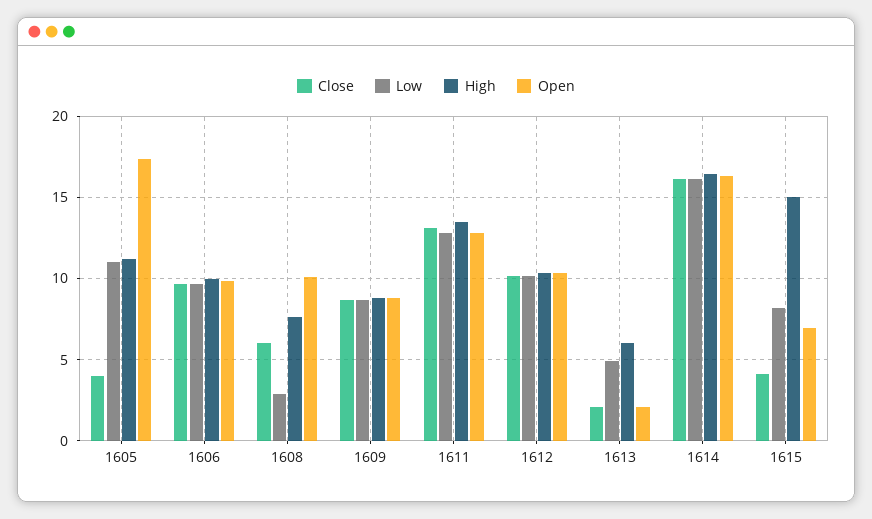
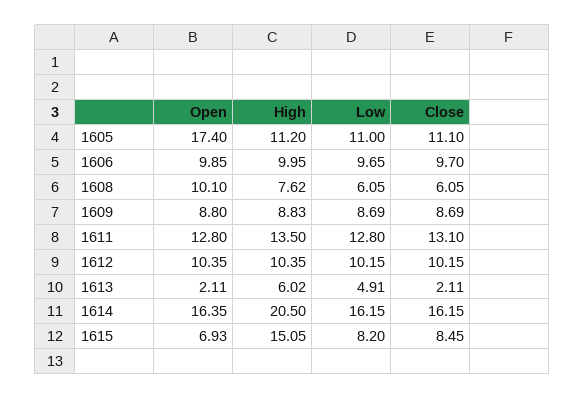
Close, 1605: 4 -> 11.1
Low, 1608: 3 -> 6.05
High, 1614: 16.5 -> 20.5
Close, 1615: 4 -> 8.45

